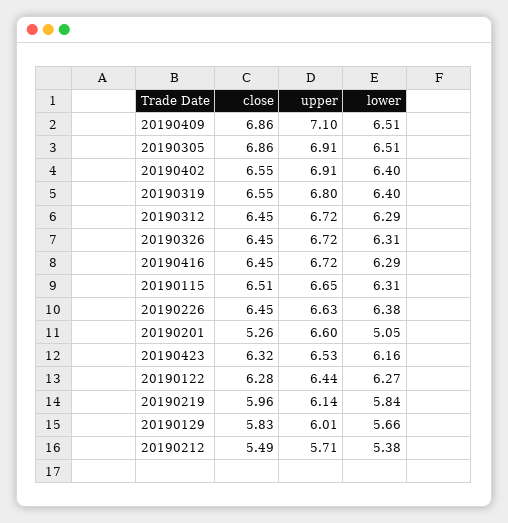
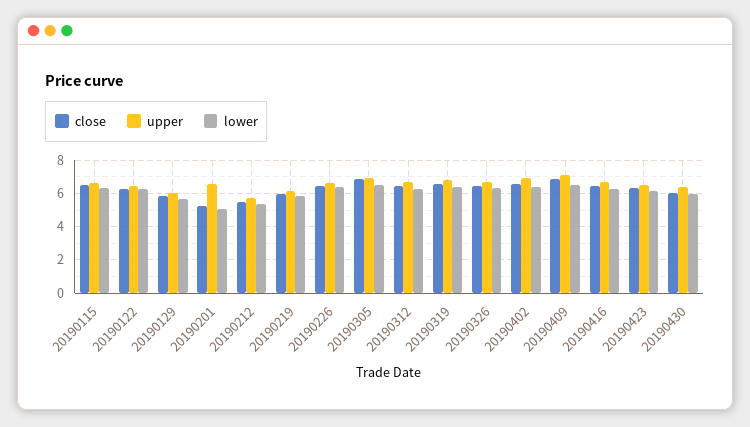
close, 20190430: none -> 6
upper, 20190430: none -> 6.5
lower, 20190430: none -> 6

